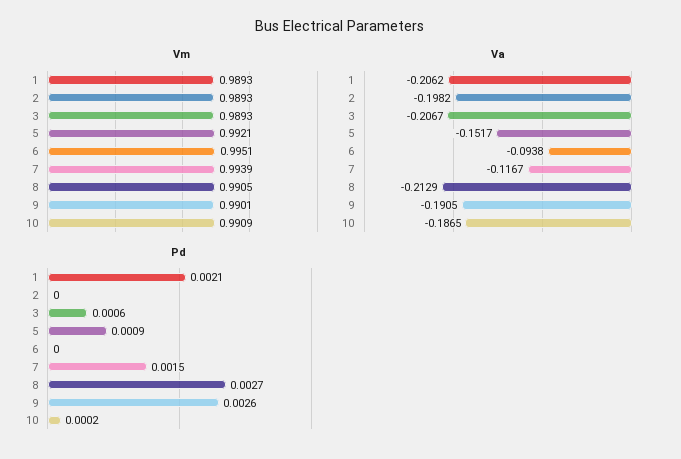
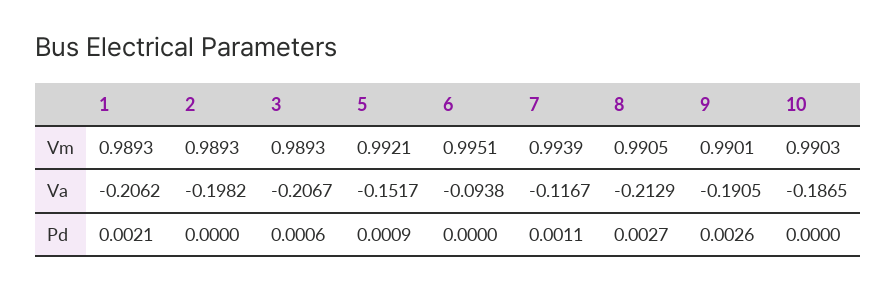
Vm, 10: 0.9909 -> 0.9903
Pd, 7: 0.0015 -> 0.0011
Pd, 10: 0.0002 -> 0

